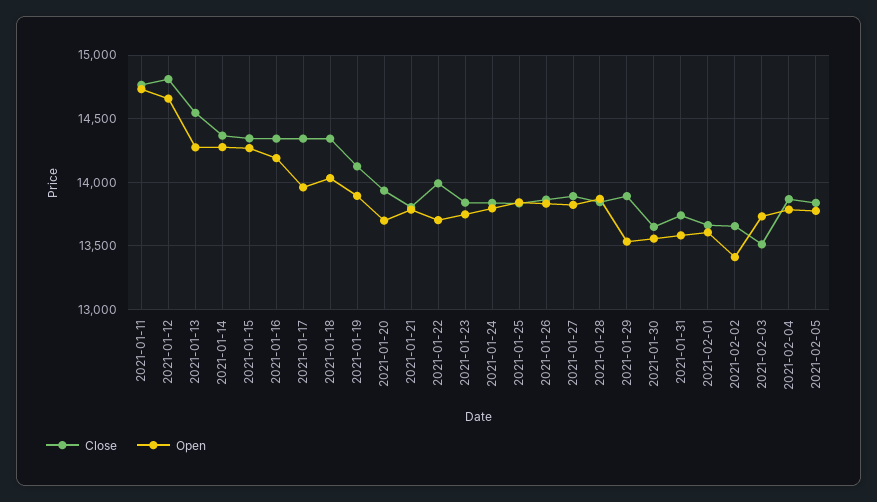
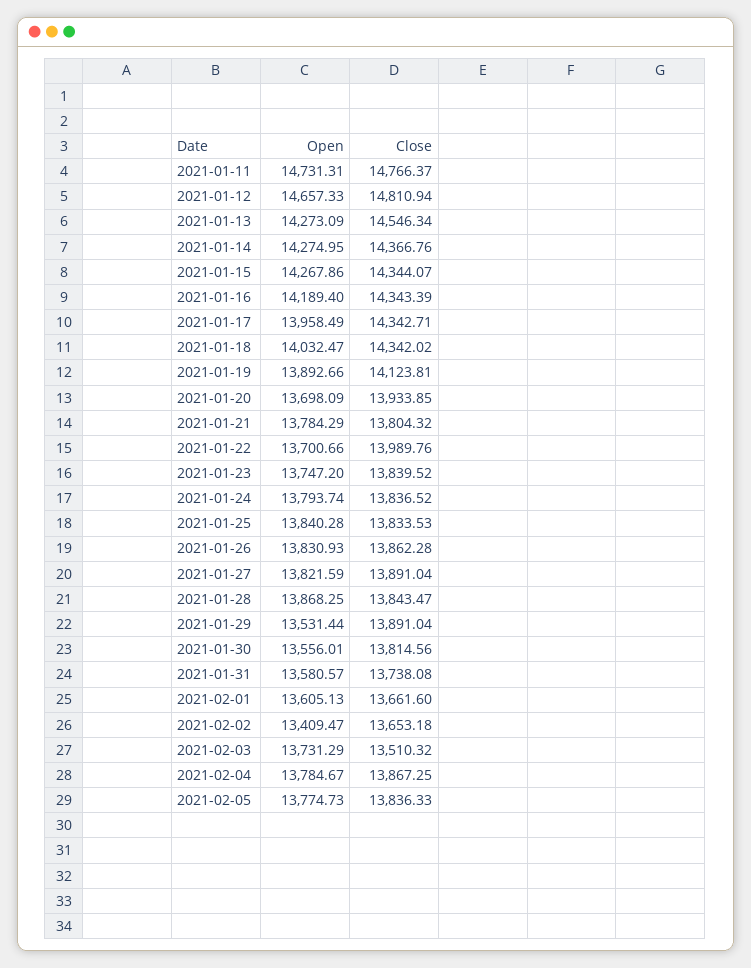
Close, 2021-01-30: 13650 -> 13814.56

